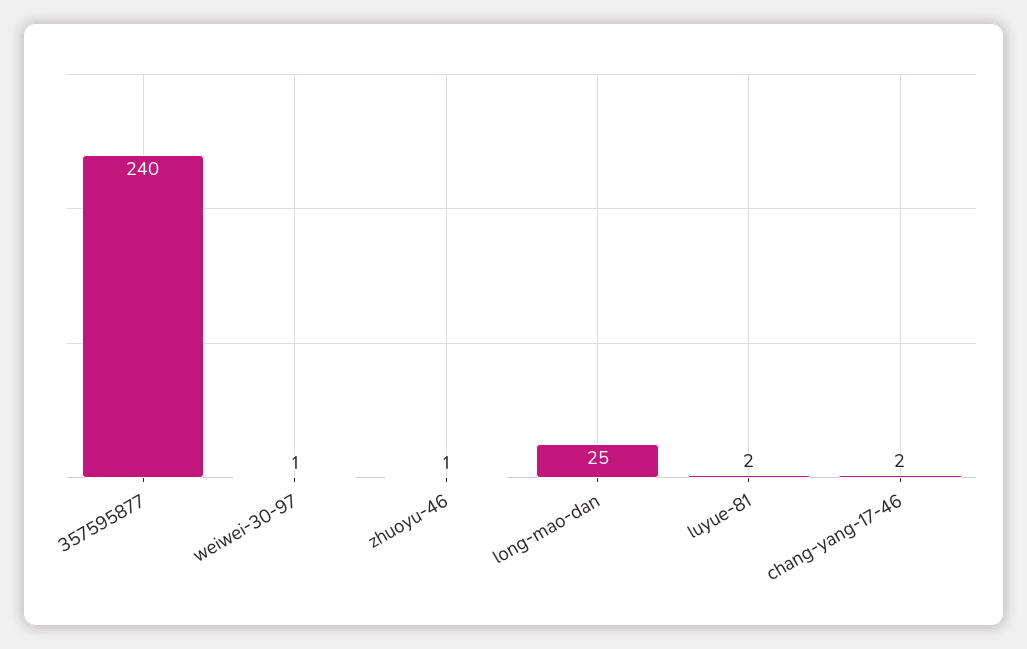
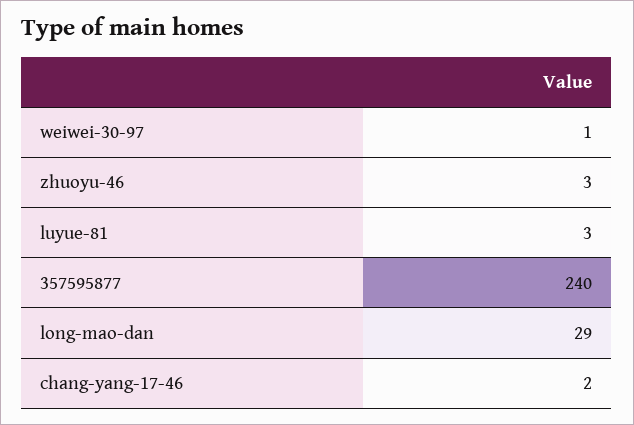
zhuoyu-46: 1 -> 3
long-mao-dan: 25 -> 29
luyue-81: 2 -> 3

